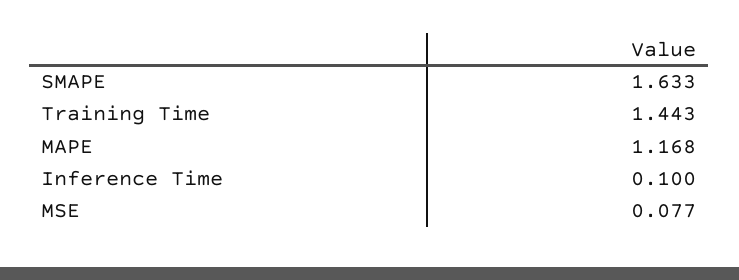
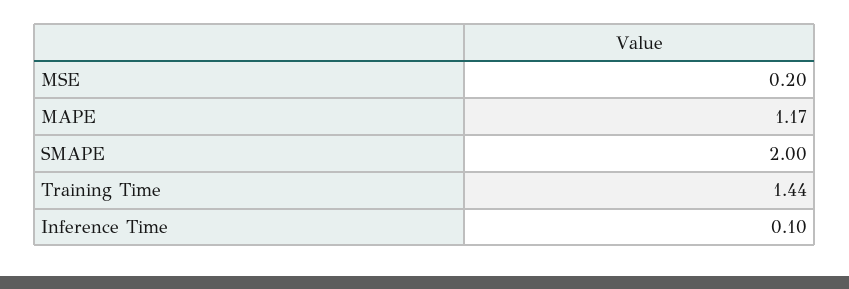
SMAPE: 1.633 -> 2
MSE: 0.077 -> 0.2

